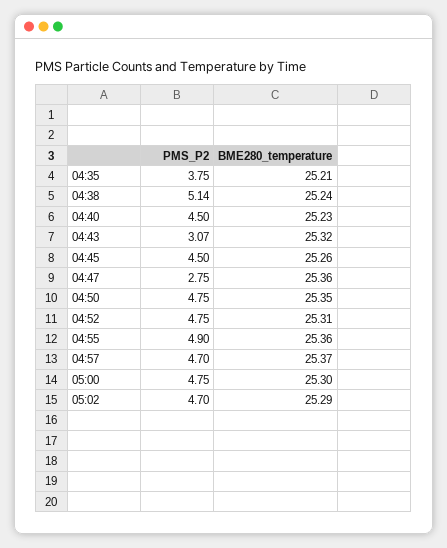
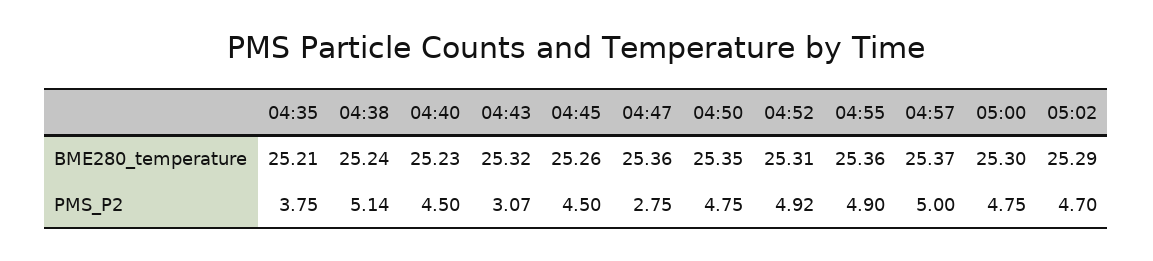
PMS_P2, 04:52: 4.75 -> 4.92
PMS_P2, 04:57: 4.7 -> 5

